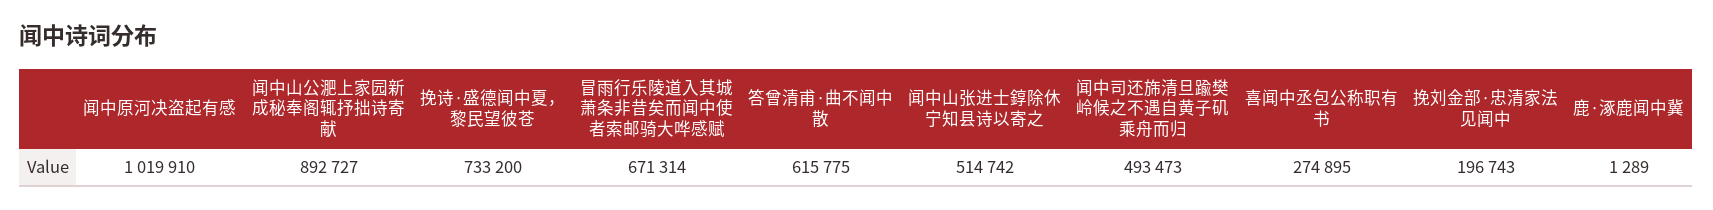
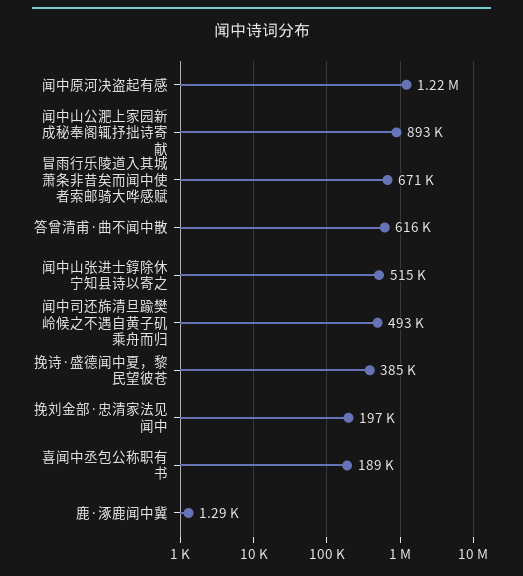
闻中原河决盗起有感: 1019910 -> 1220000
挽诗·盛德闻中夏，黎民望彼苍: 733200 -> 385000
喜闻中丞包公称职有书: 274895 -> 189000

